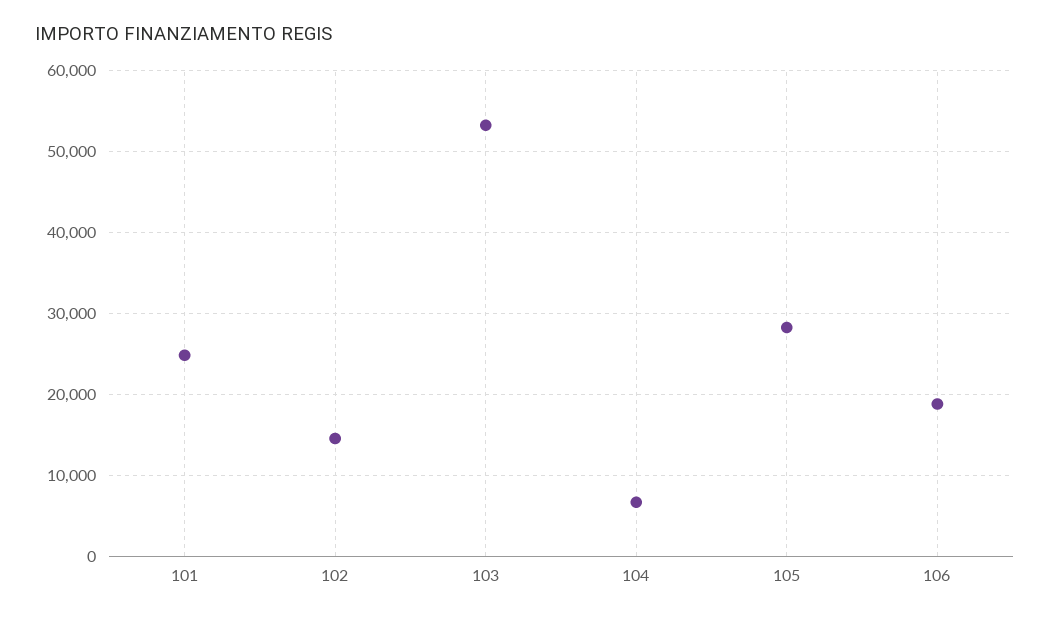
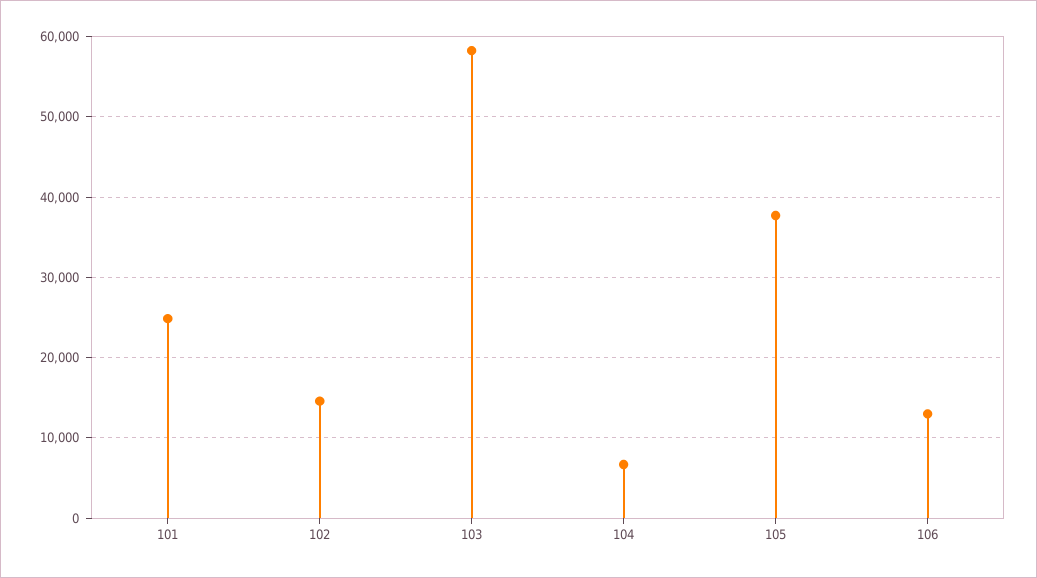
103: 53000 -> 58000
105: 28000 -> 38000
106: 19000 -> 13000

